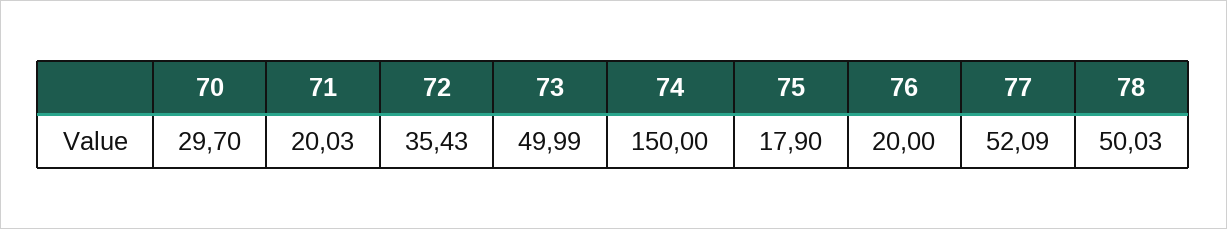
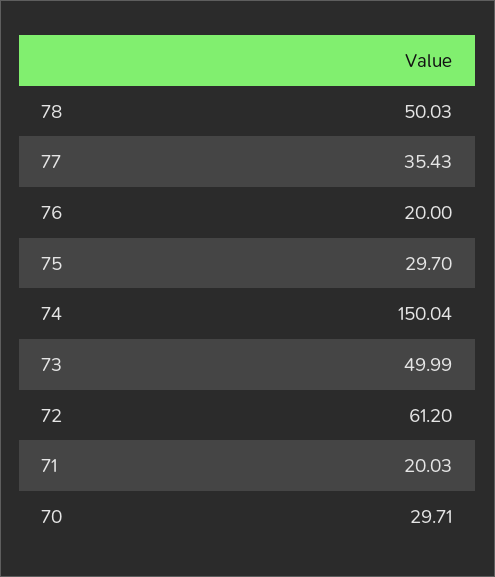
70: 29.7 -> 29.71
72: 35.43 -> 61.2
74: 150 -> 150.04
75: 17.9 -> 29.7
77: 52.09 -> 35.43

